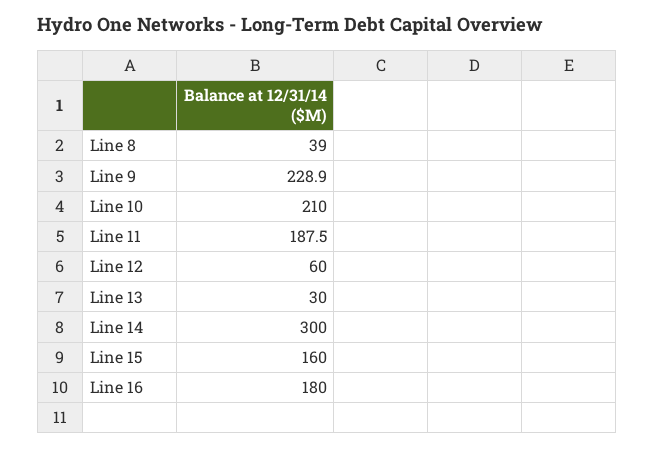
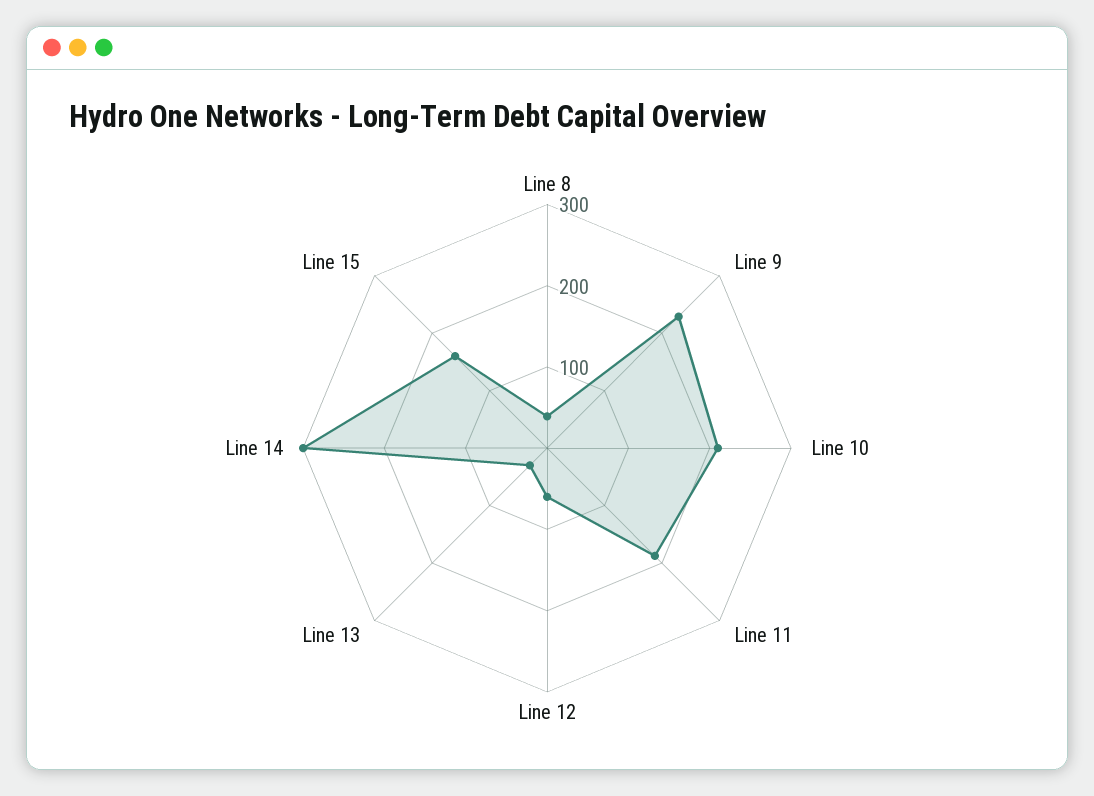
Line 16: 180 -> none

